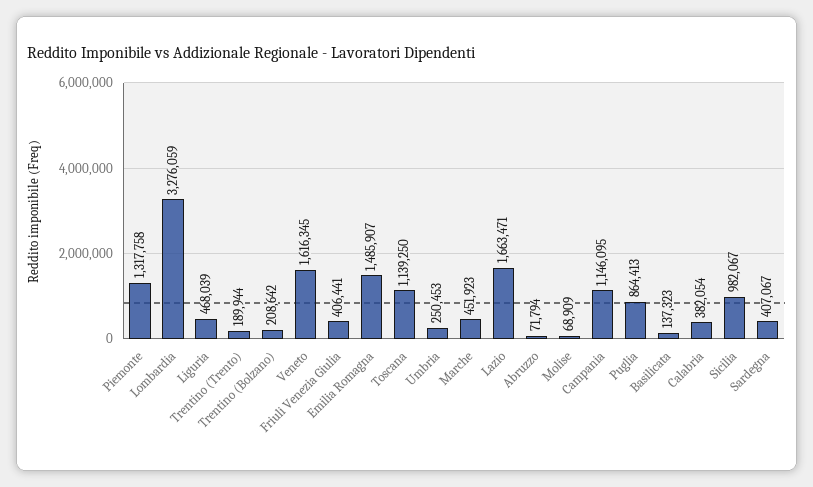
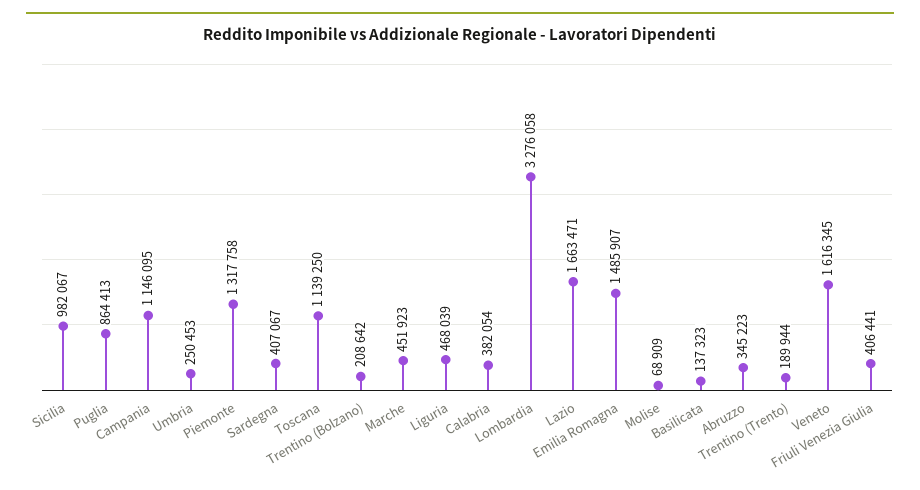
Lombardia: 3276059 -> 3276058
Abruzzo: 71794 -> 345223

